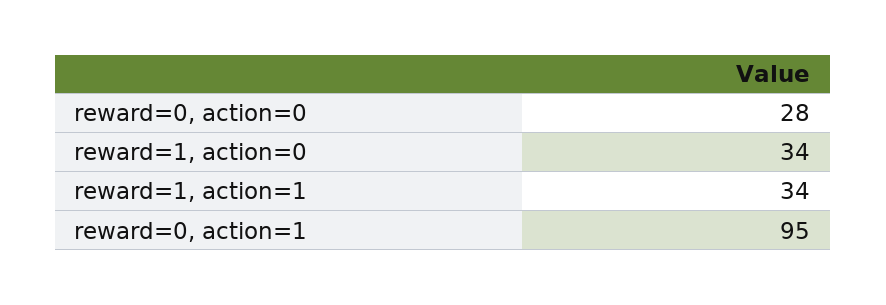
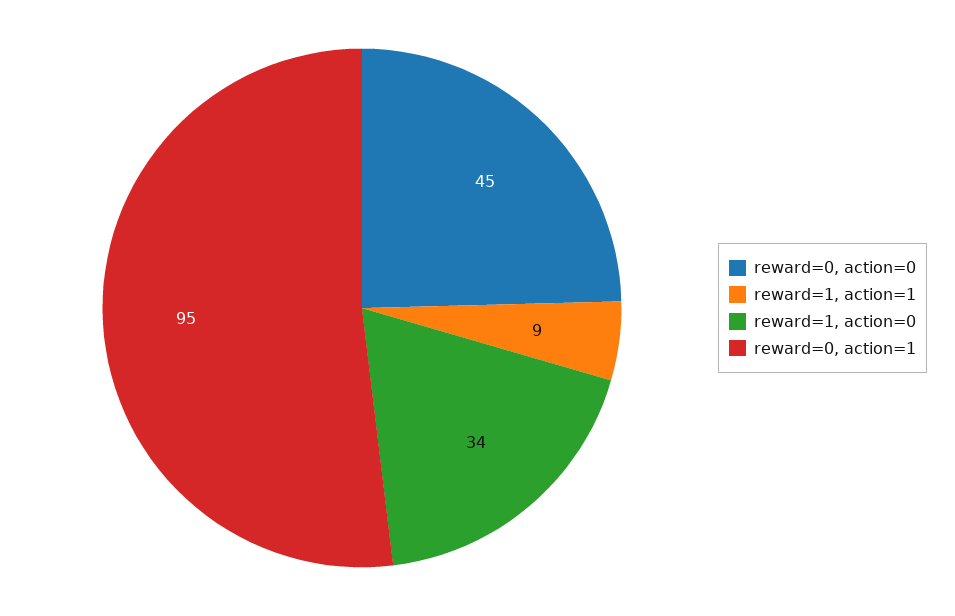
reward=0, action=0: 28 -> 45
reward=1, action=1: 34 -> 9

